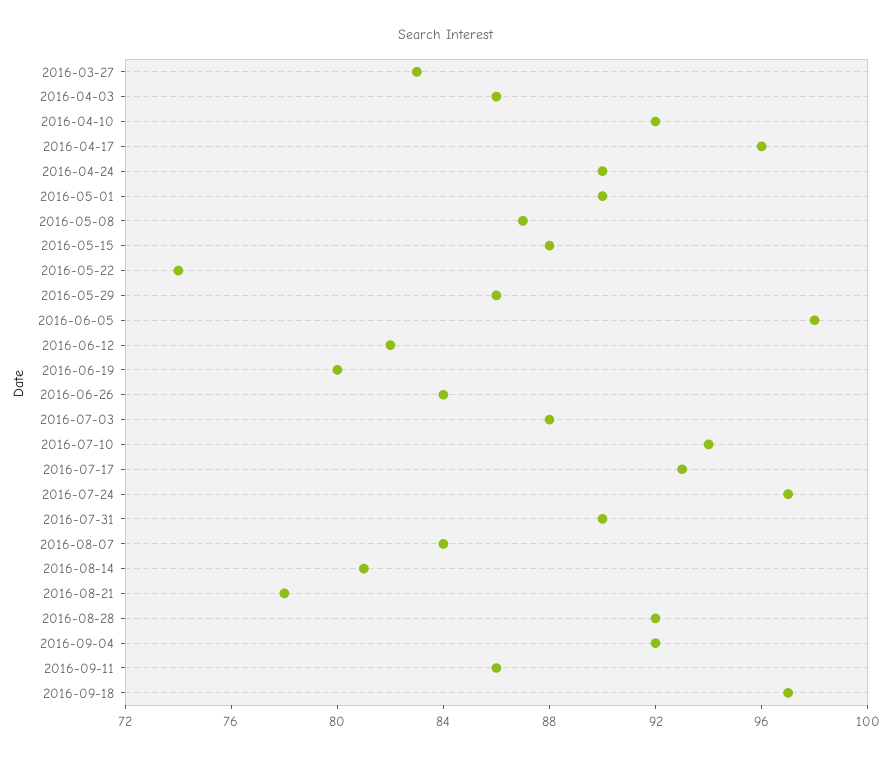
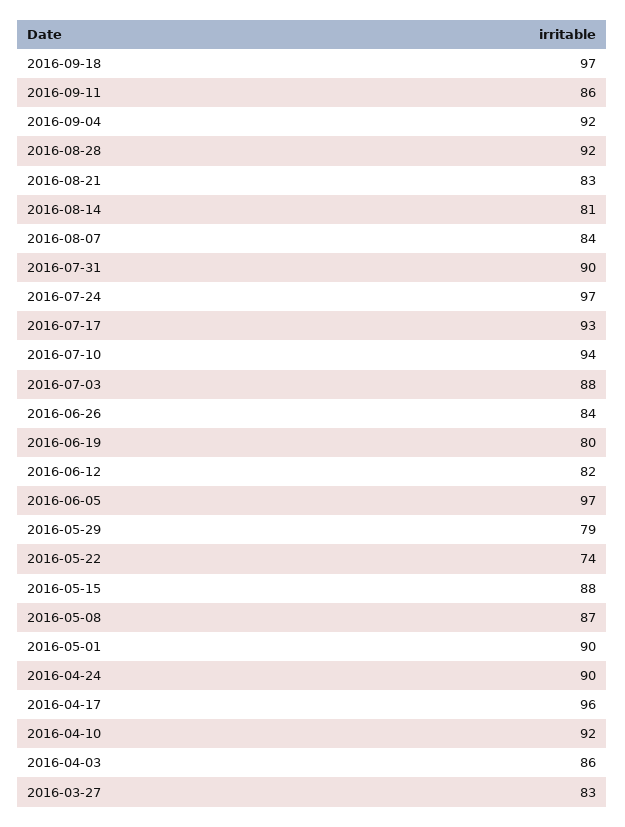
2016-05-29: 86 -> 79
2016-06-05: 98 -> 97
2016-08-21: 78 -> 83

